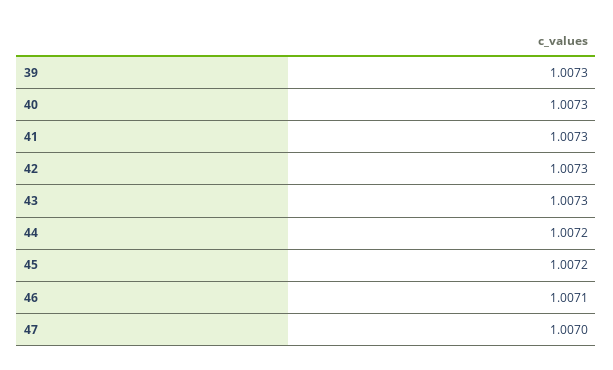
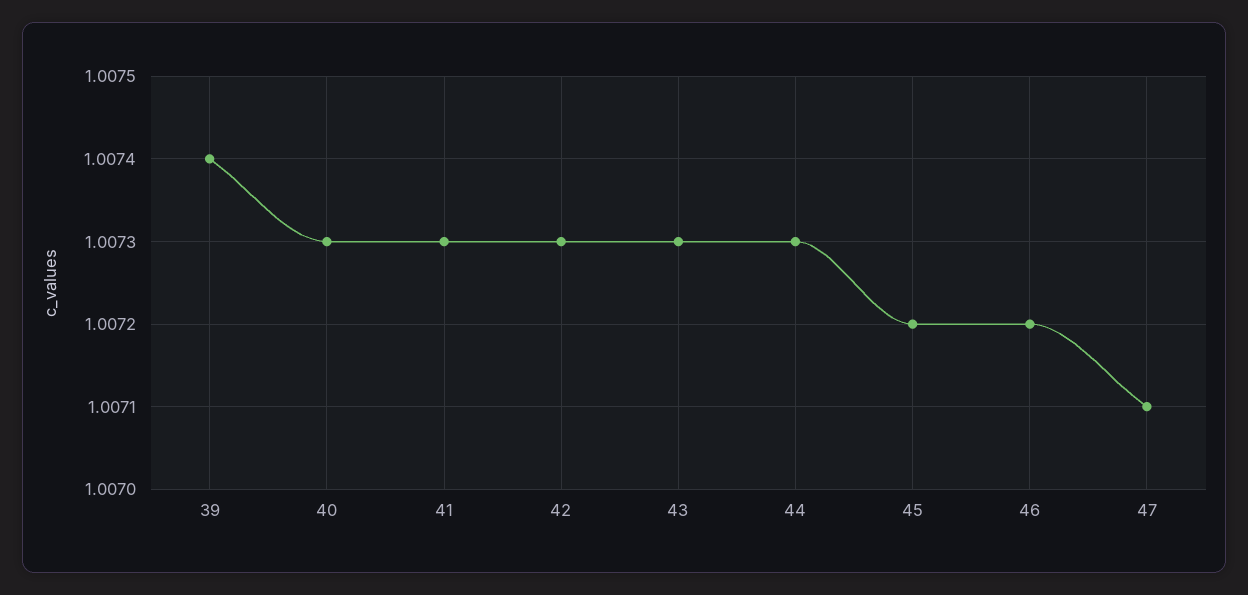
39: 1.0073 -> 1.0074
44: 1.0072 -> 1.0073
46: 1.0071 -> 1.0072
47: 1.007 -> 1.0071

